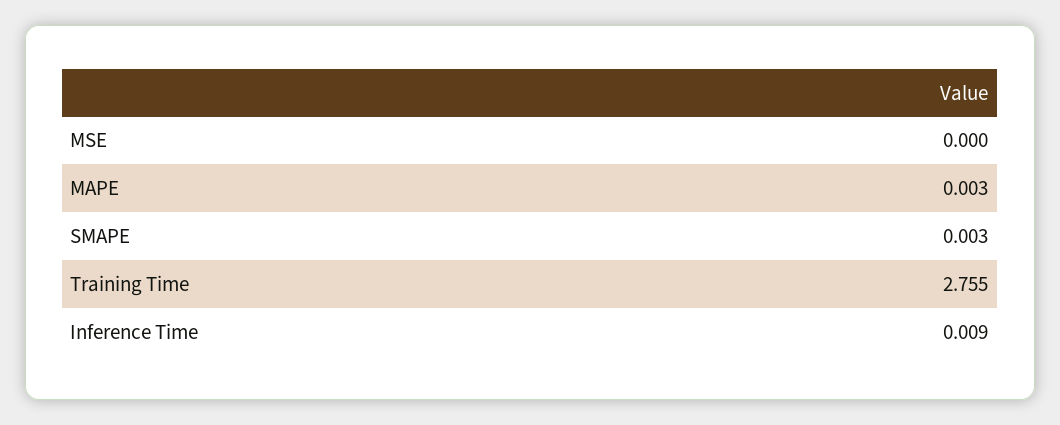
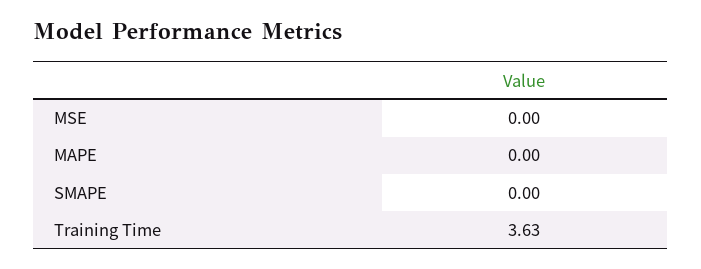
Training Time: 2.755 -> 3.63
Inference Time: 0.009 -> none

